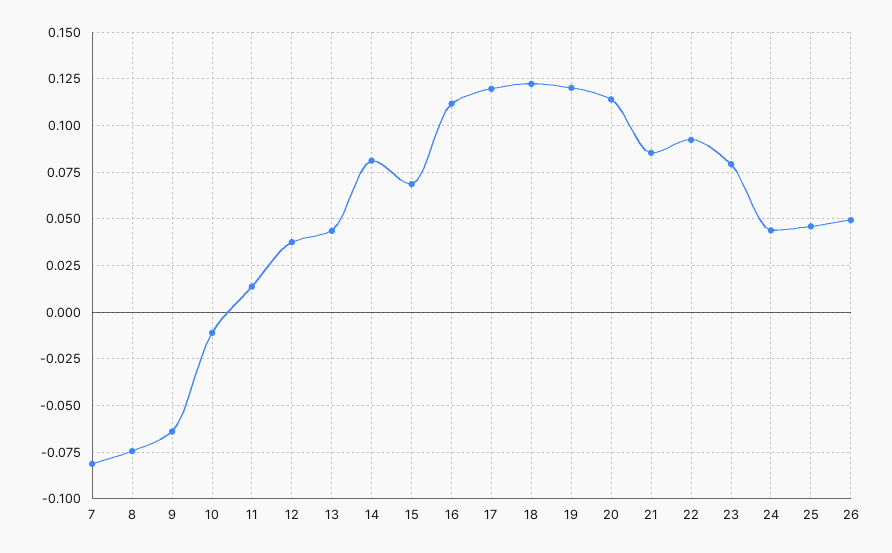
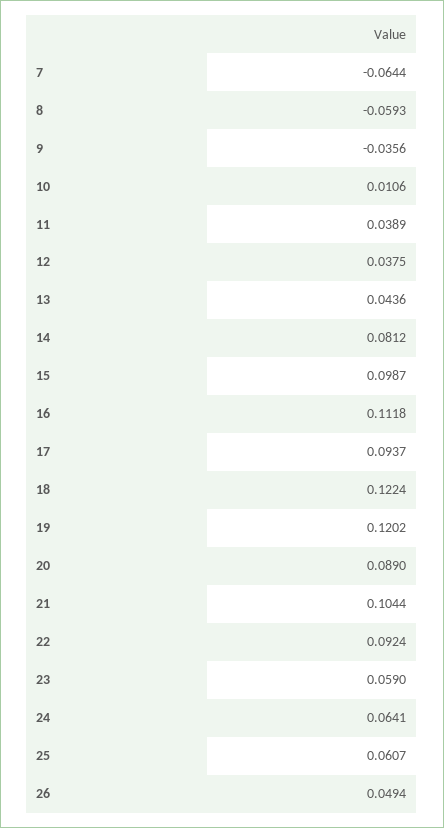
7: -0.08 -> -0.0644
8: -0.075 -> -0.0593
9: -0.065 -> -0.0356
10: -0.01 -> 0.0106
11: 0.015 -> 0.0389
15: 0.07 -> 0.0987
17: 0.12 -> 0.0937
20: 0.115 -> 0.089
21: 0.085 -> 0.1044
23: 0.08 -> 0.059
24: 0.045 -> 0.0641
25: 0.045 -> 0.0607

